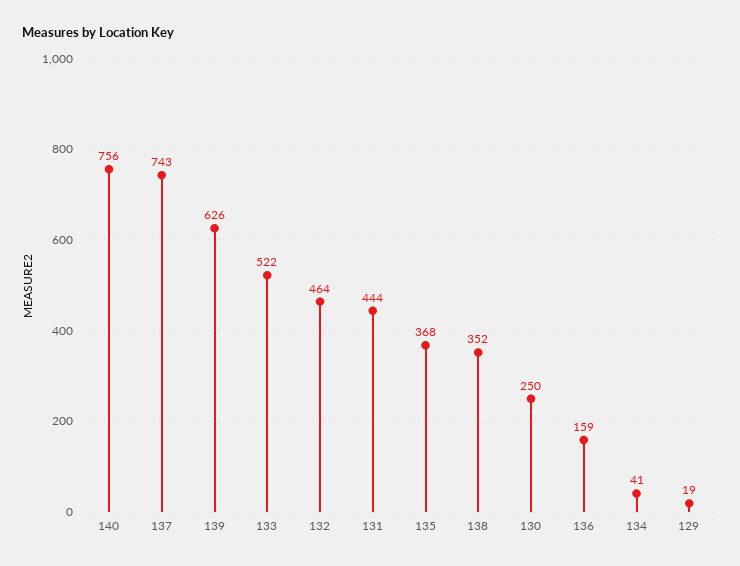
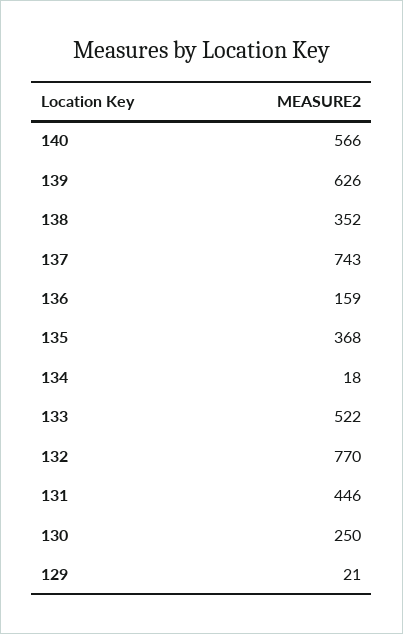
140: 756 -> 566
132: 464 -> 770
131: 444 -> 446
134: 41 -> 18
129: 19 -> 21

